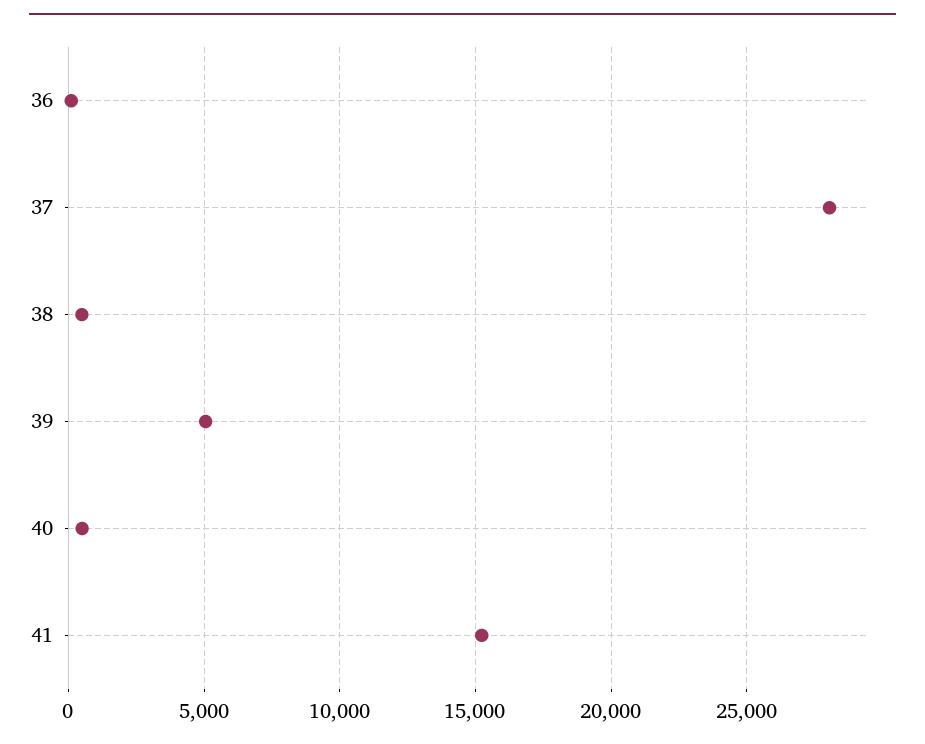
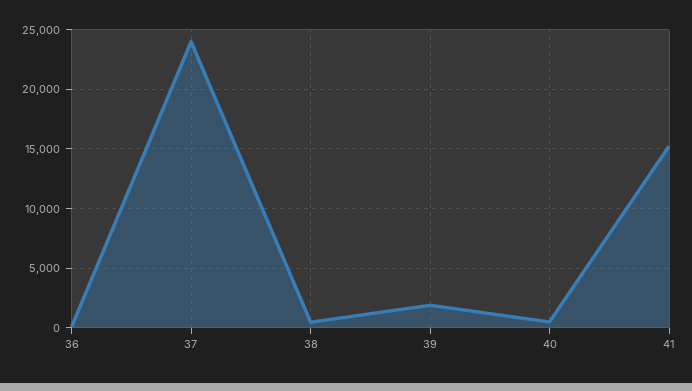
37: 28000 -> 24000
39: 5000 -> 2000

